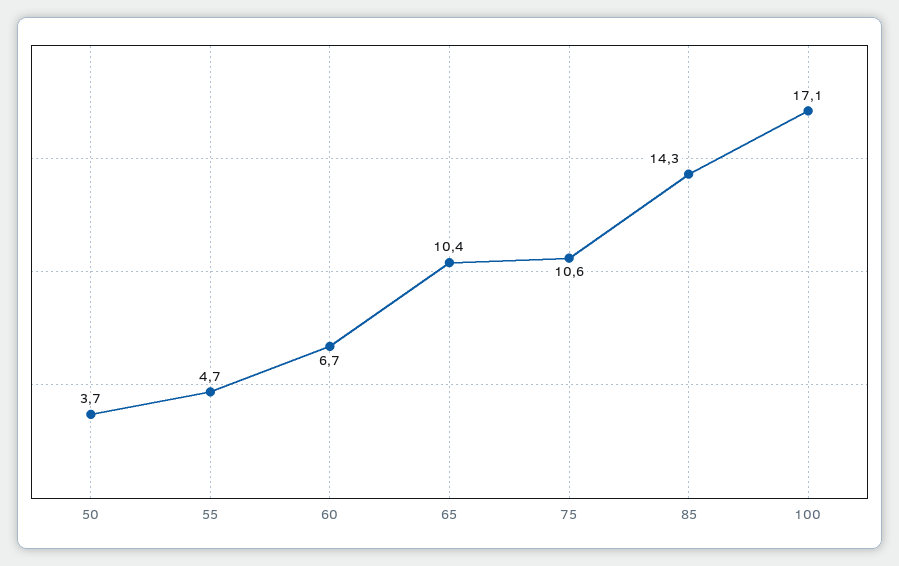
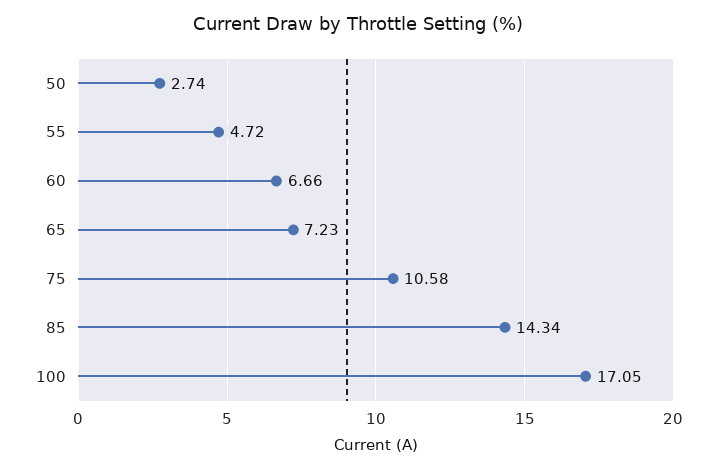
50: 3.7 -> 2.74
65: 10.4 -> 7.23

